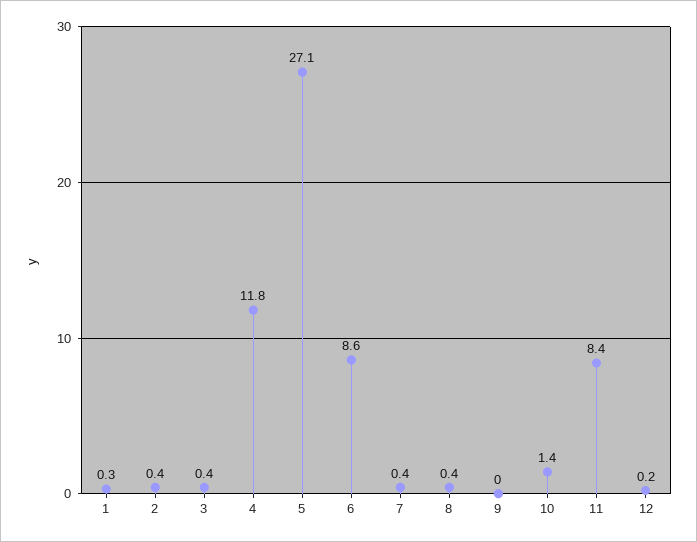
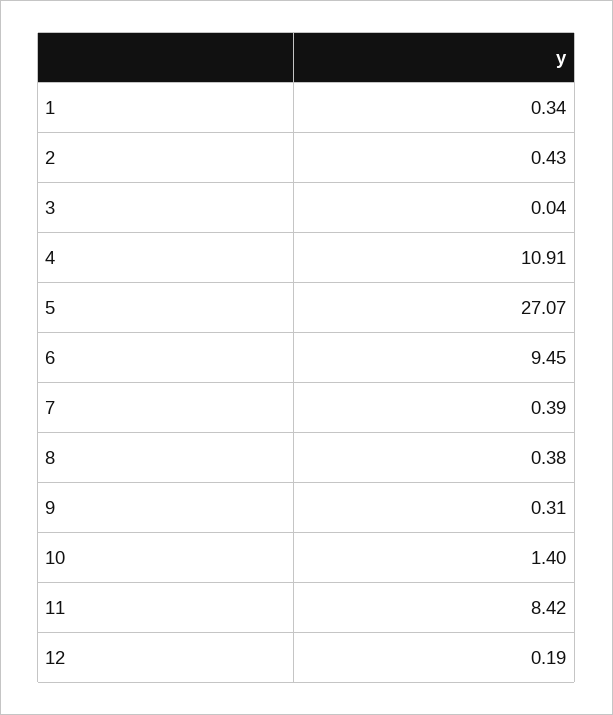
3: 0.4 -> 0.04
4: 11.8 -> 10.91
6: 8.6 -> 9.45
9: 0 -> 0.31

